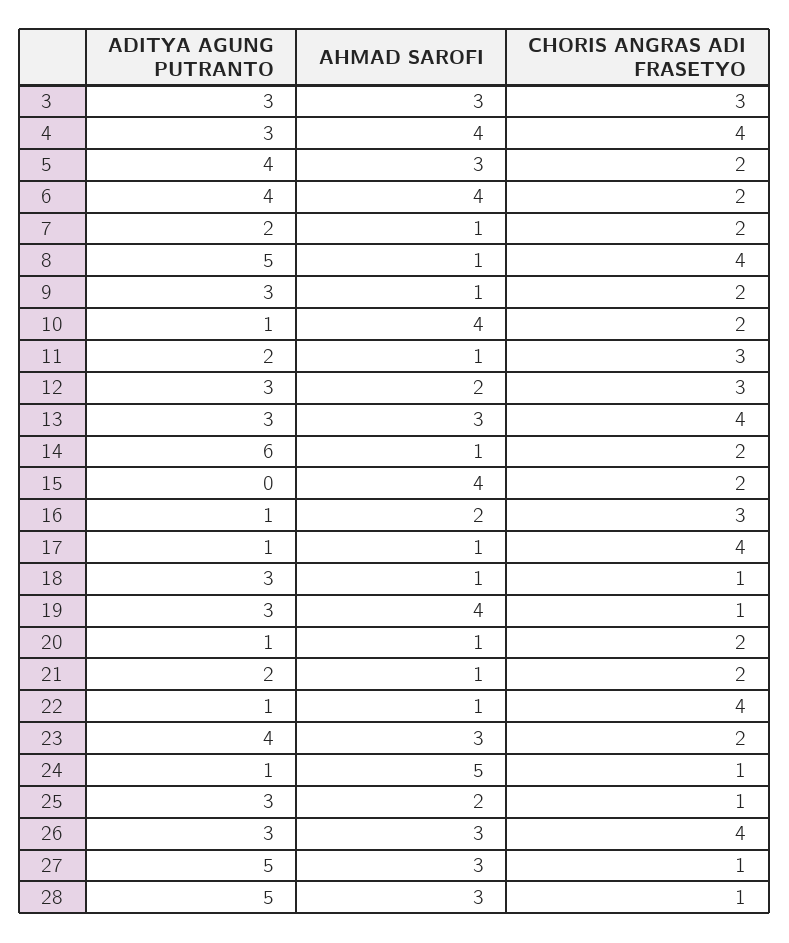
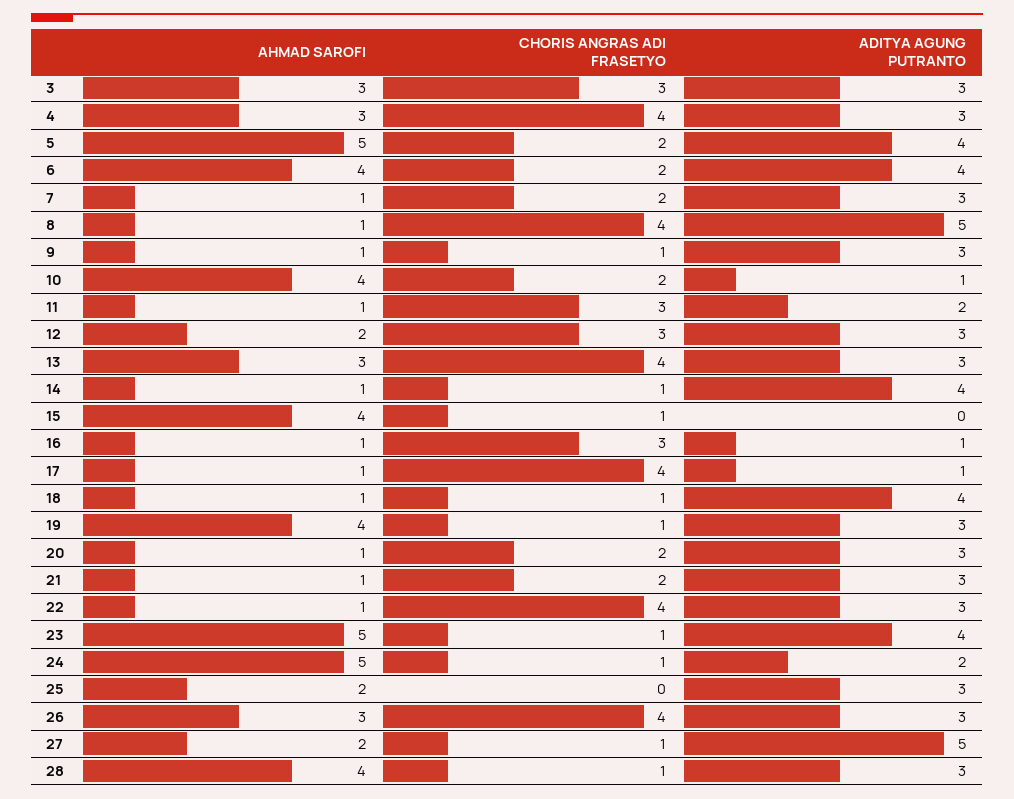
AHMAD SAROFI, 4: 4 -> 3
AHMAD SAROFI, 5: 3 -> 5
ADITYA AGUNG PUTRANTO, 7: 2 -> 3
CHORIS ANGRAS ADI FRASETYO, 9: 2 -> 1
ADITYA AGUNG PUTRANTO, 14: 6 -> 4
CHORIS ANGRAS ADI FRASETYO, 14: 2 -> 1
CHORIS ANGRAS ADI FRASETYO, 15: 2 -> 1
AHMAD SAROFI, 16: 2 -> 1
ADITYA AGUNG PUTRANTO, 18: 3 -> 4
ADITYA AGUNG PUTRANTO, 20: 1 -> 3
ADITYA AGUNG PUTRANTO, 21: 2 -> 3
ADITYA AGUNG PUTRANTO, 22: 1 -> 3
AHMAD SAROFI, 23: 3 -> 5
CHORIS ANGRAS ADI FRASETYO, 23: 2 -> 1
ADITYA AGUNG PUTRANTO, 24: 1 -> 2
CHORIS ANGRAS ADI FRASETYO, 25: 1 -> 0
AHMAD SAROFI, 27: 3 -> 2
ADITYA AGUNG PUTRANTO, 28: 5 -> 3
AHMAD SAROFI, 28: 3 -> 4

